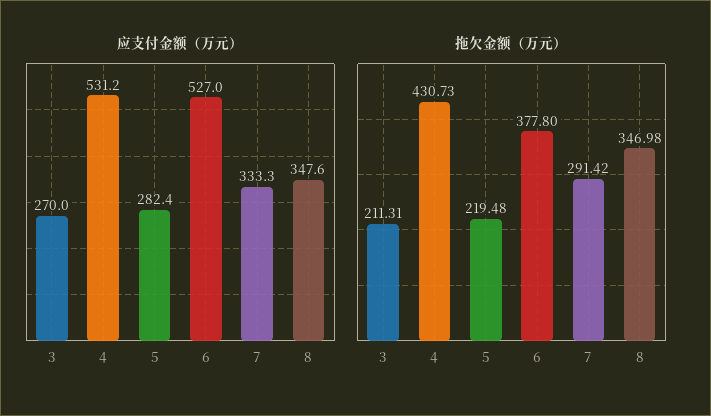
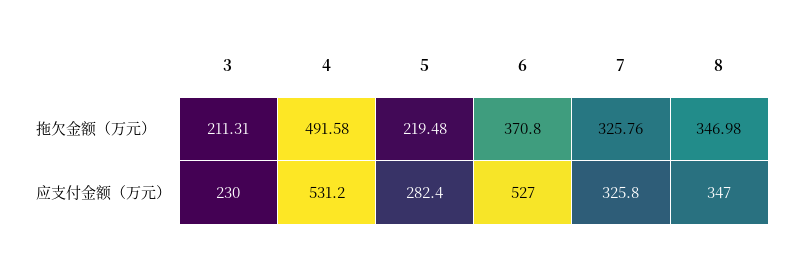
应支付金额（万元）, 3: 270 -> 230
应支付金额（万元）, 7: 333.3 -> 325.8
应支付金额（万元）, 8: 347.6 -> 347
拖欠金额（万元）, 4: 430.73 -> 491.58
拖欠金额（万元）, 6: 377.8 -> 370.8
拖欠金额（万元）, 7: 291.42 -> 325.76

